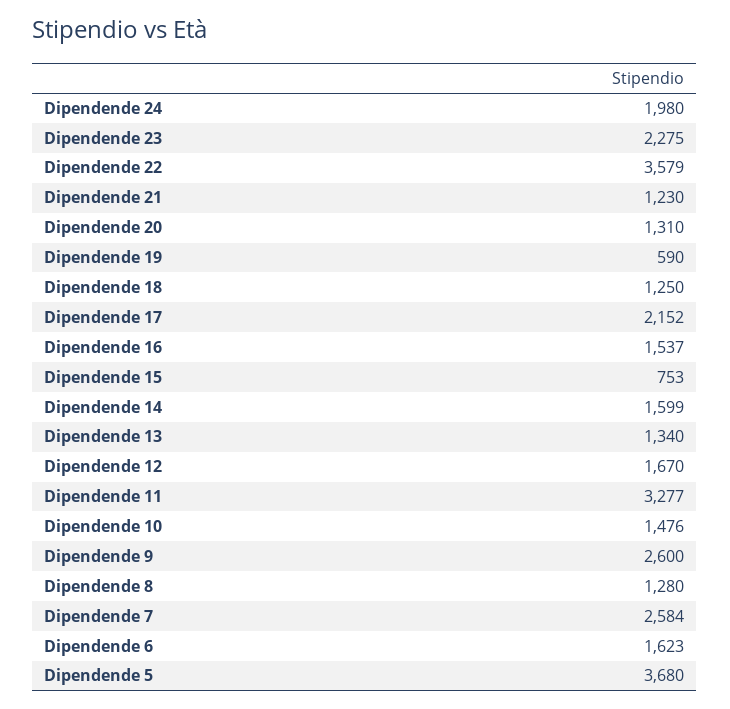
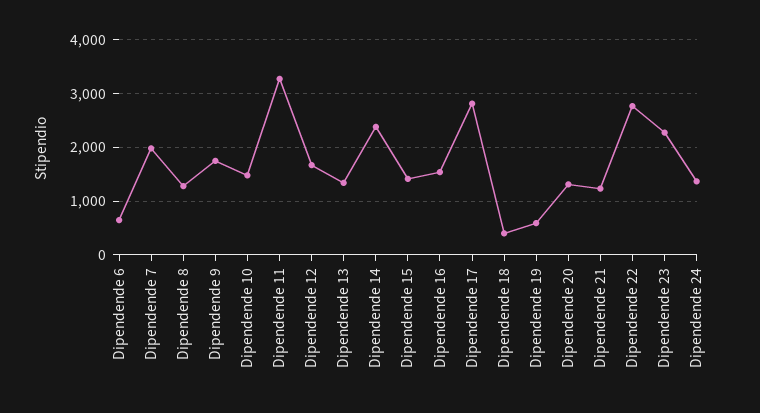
Dipendende 24: 1980 -> 1400
Dipendende 22: 3579 -> 2800
Dipendende 18: 1250 -> 400
Dipendende 17: 2152 -> 2800
Dipendende 15: 753 -> 1400
Dipendende 14: 1599 -> 2400
Dipendende 9: 2600 -> 1800
Dipendende 7: 2584 -> 2000
Dipendende 6: 1623 -> 600
Dipendende 5: 3680 -> none

